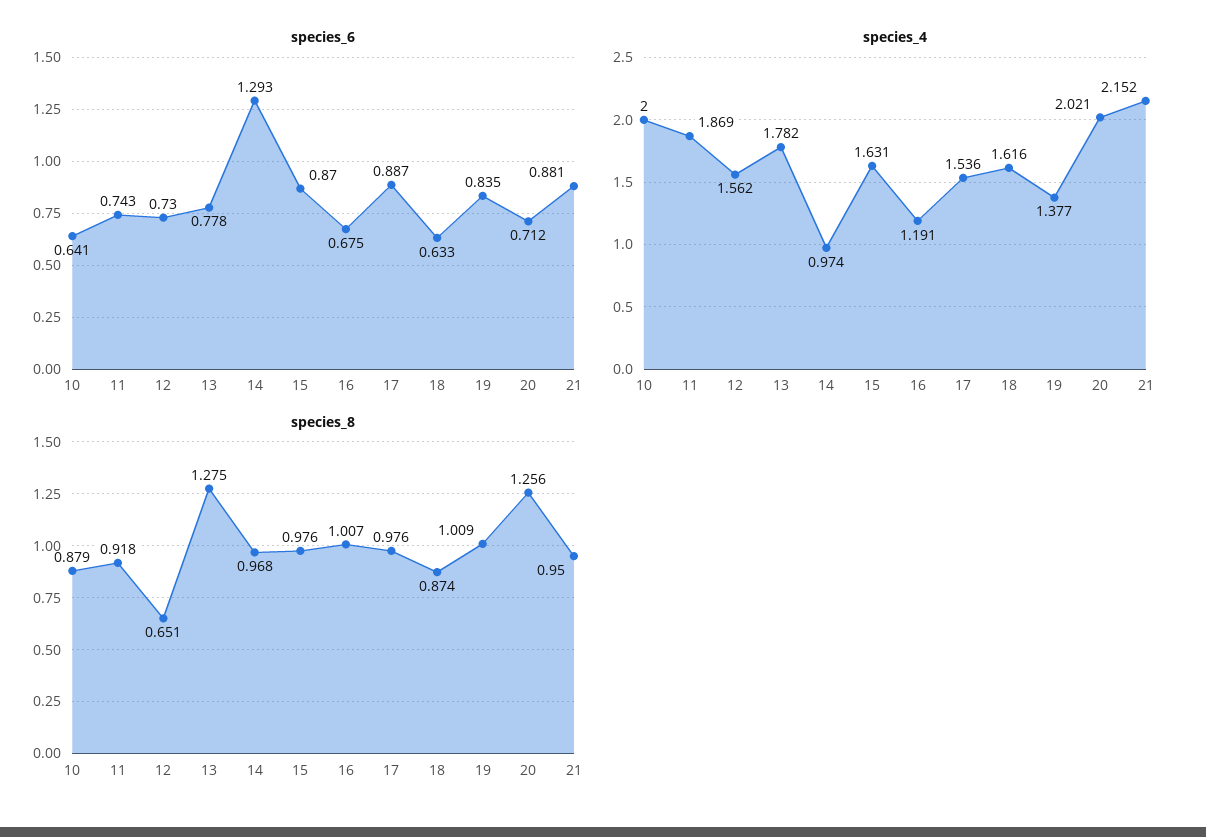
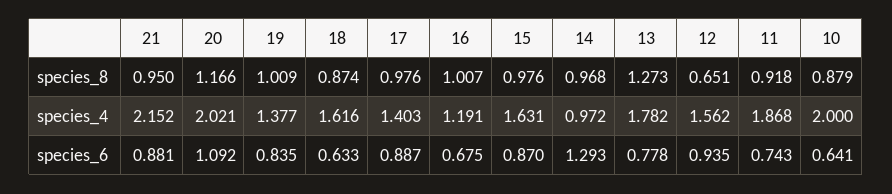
species_6, 12: 0.73 -> 0.935
species_6, 20: 0.712 -> 1.092
species_4, 11: 1.869 -> 1.868
species_4, 14: 0.974 -> 0.972
species_4, 17: 1.536 -> 1.403
species_8, 13: 1.275 -> 1.273
species_8, 20: 1.256 -> 1.166

